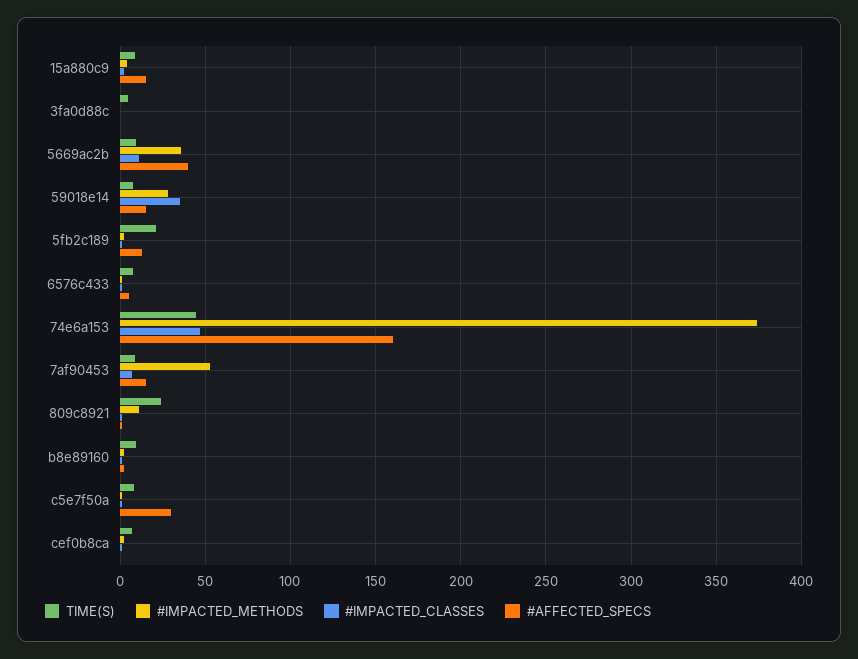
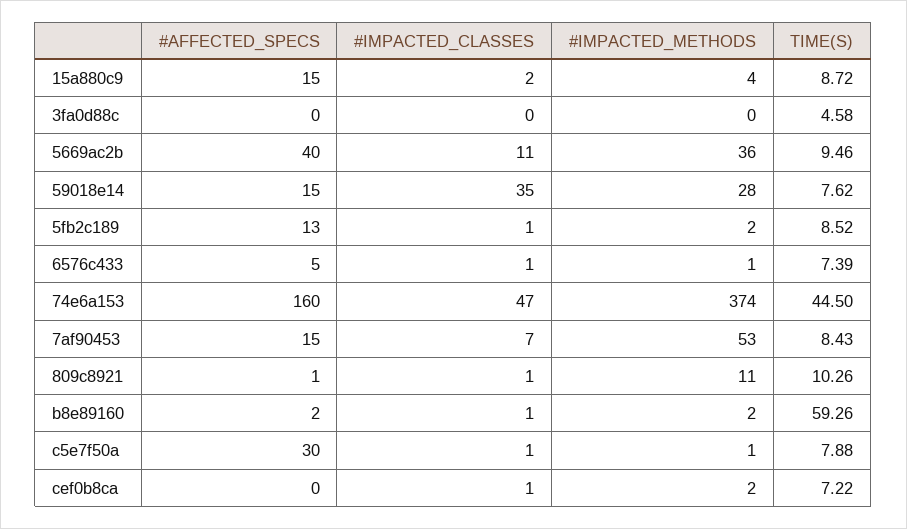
TIME(S), 5fb2c189: 20 -> 8.52
TIME(S), 809c8921: 25 -> 10.26
TIME(S), b8e89160: 10 -> 59.26

